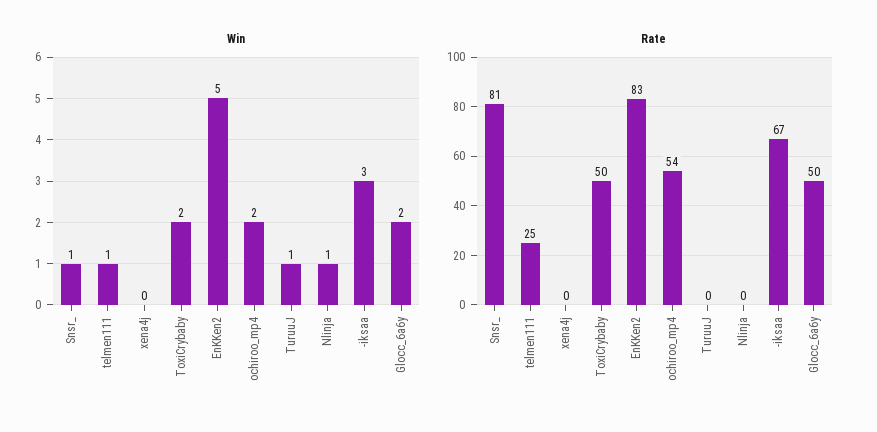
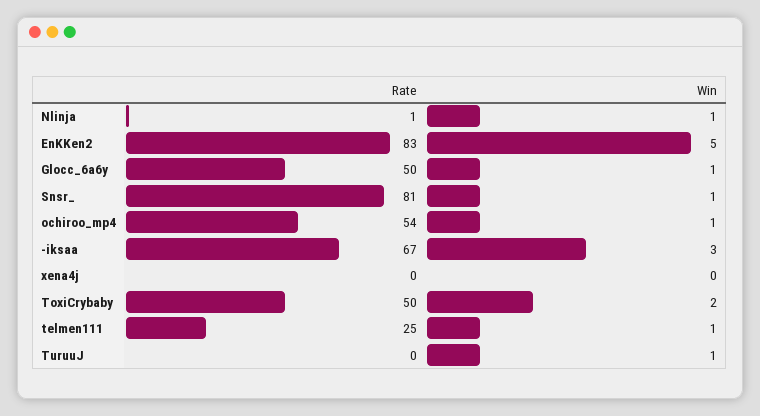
Win, ochiroo_mp4: 2 -> 1
Win, Glocc_6a6y: 2 -> 1
Rate, Nlinja: 0 -> 1

